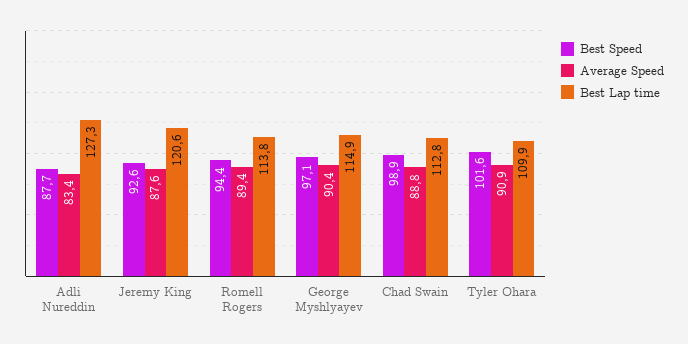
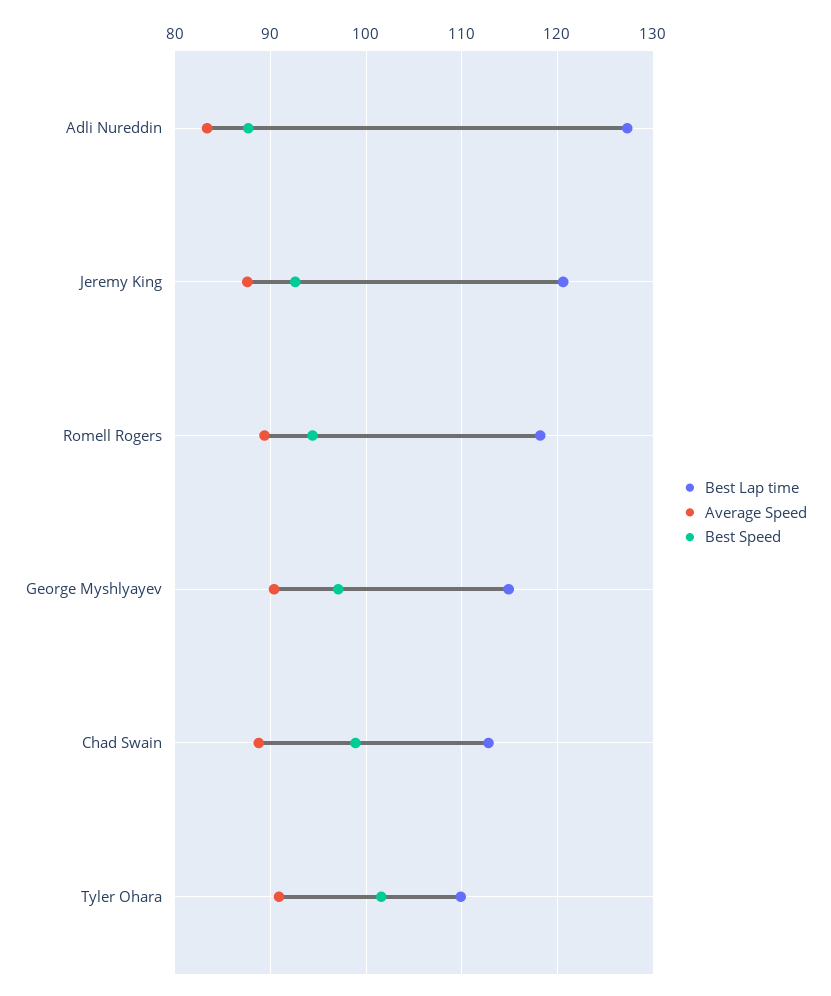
Best Lap time, Romell Rogers: 113.8 -> 118

